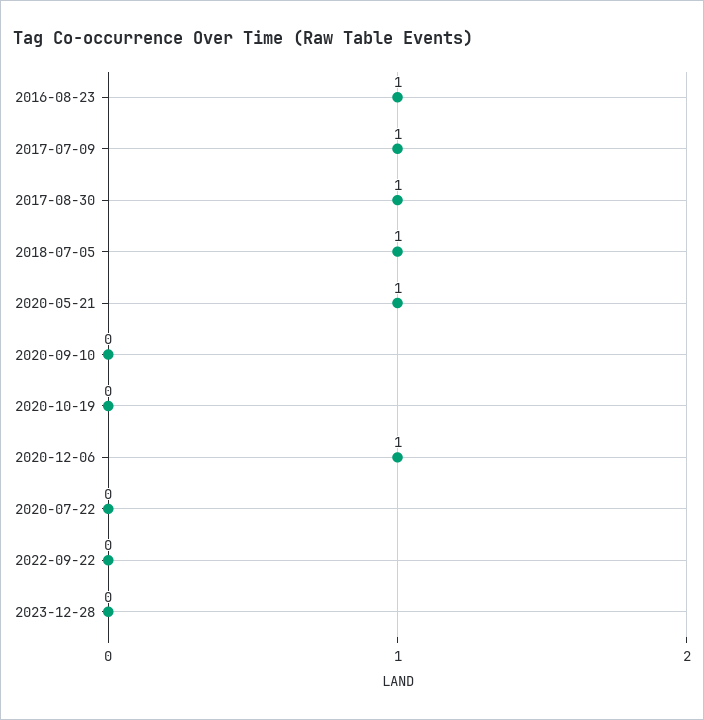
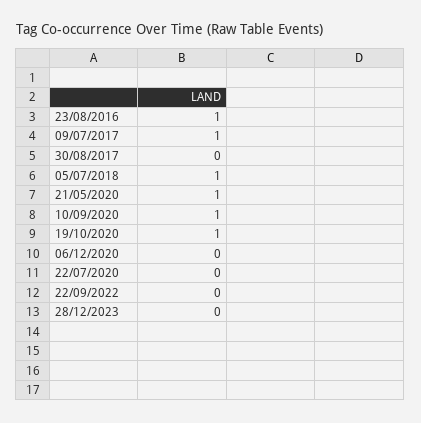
2017-08-30: 1 -> 0
2020-09-10: 0 -> 1
2020-10-19: 0 -> 1
2020-12-06: 1 -> 0

